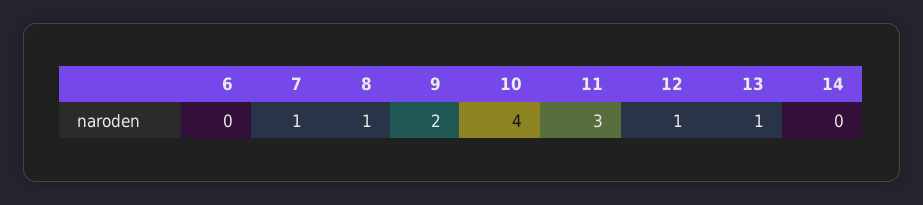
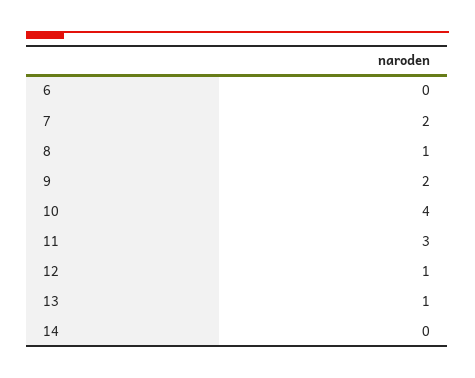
7: 1 -> 2

